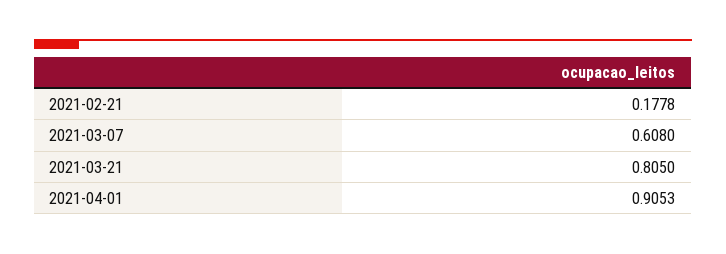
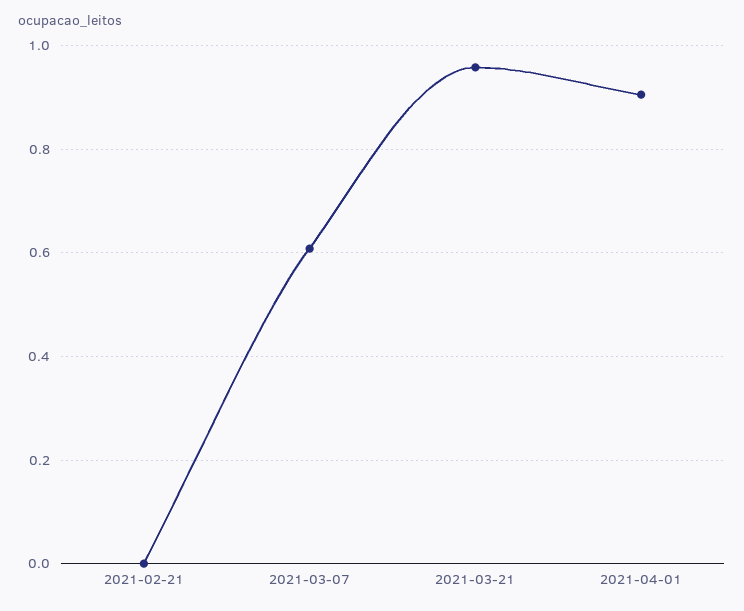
2021-02-21: 0.1778 -> 0
2021-03-21: 0.805 -> 0.96

